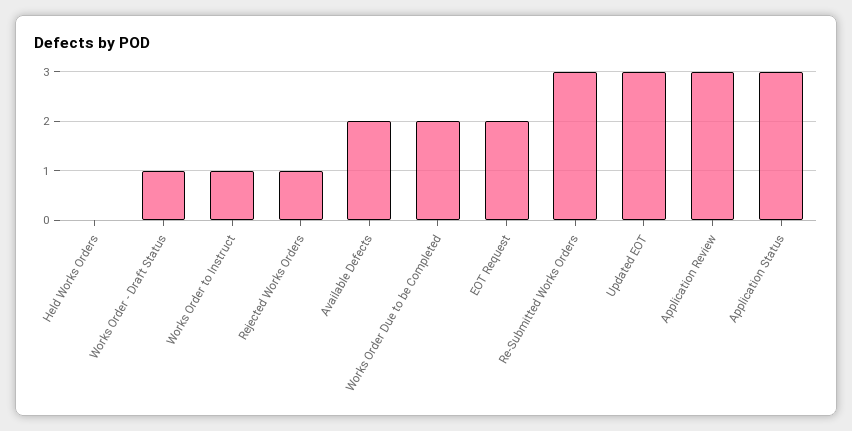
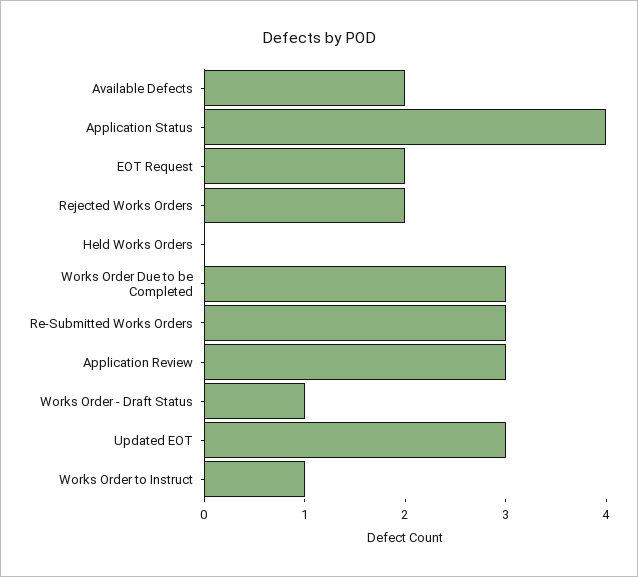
Rejected Works Orders: 1 -> 2
Works Order Due to be Completed: 2 -> 3
Application Status: 3 -> 4

